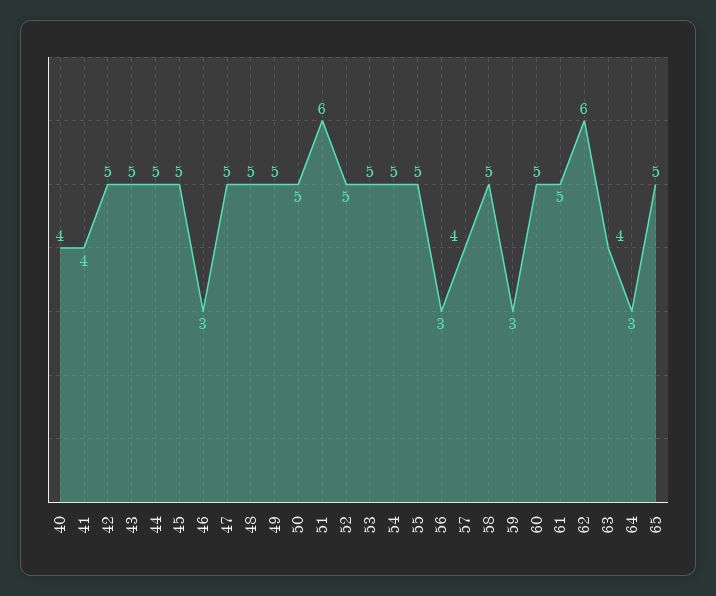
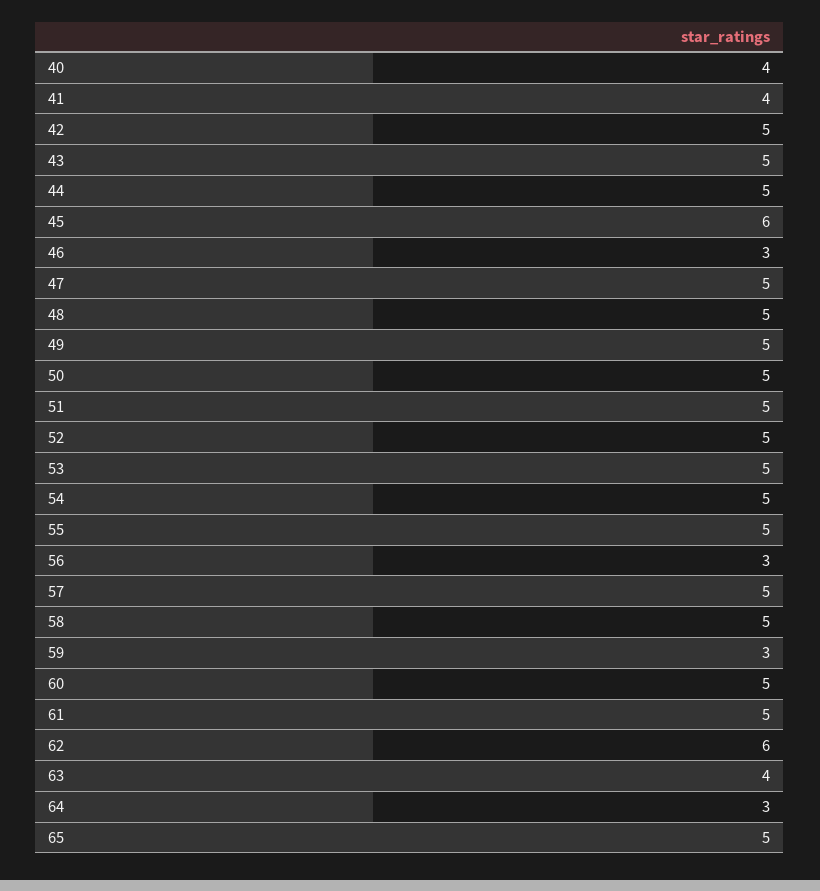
45: 5 -> 6
51: 6 -> 5
57: 4 -> 5

